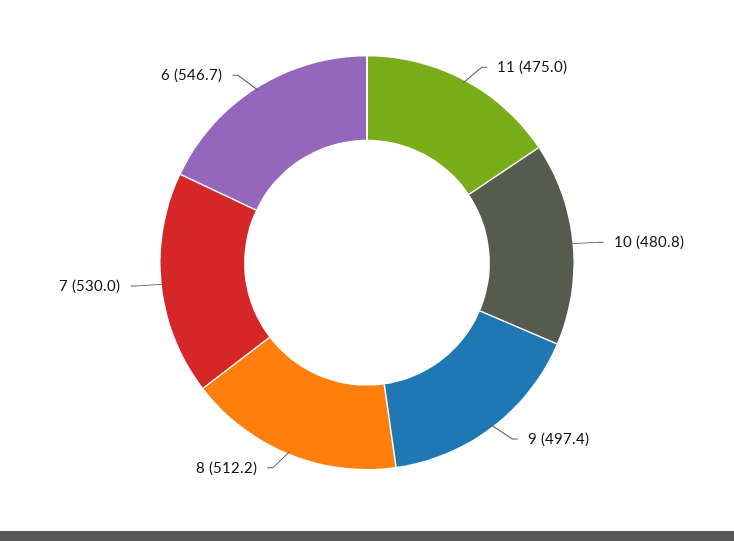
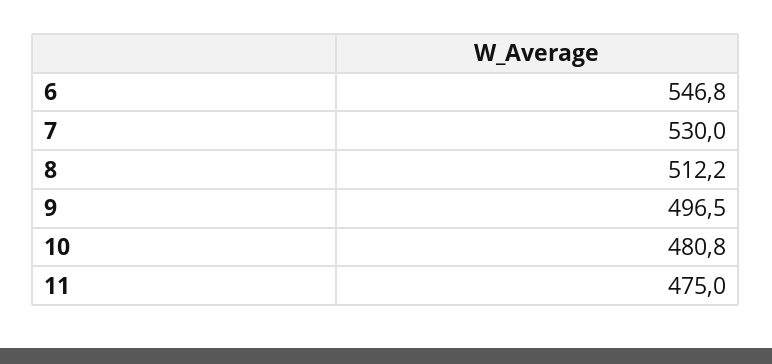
9: 497.4 -> 496.5
6: 546.7 -> 546.8

